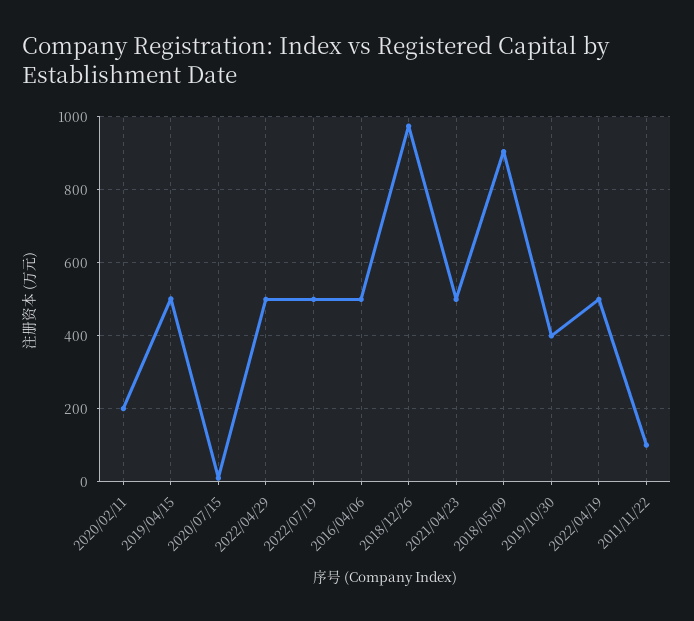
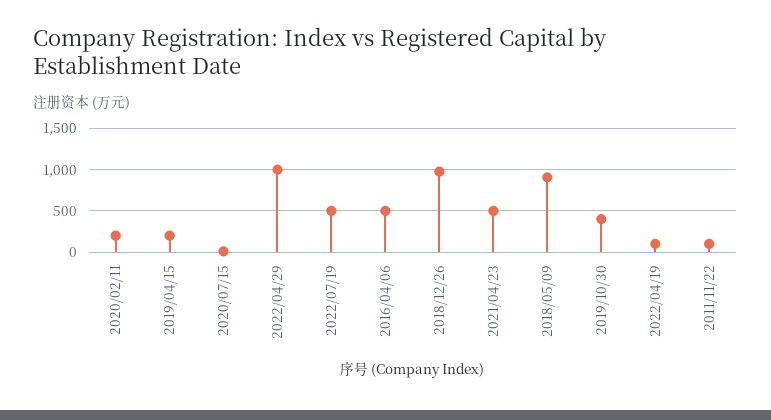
2019/04/15: 500 -> 200
2022/04/29: 500 -> 1000
2022/04/19: 500 -> 100

